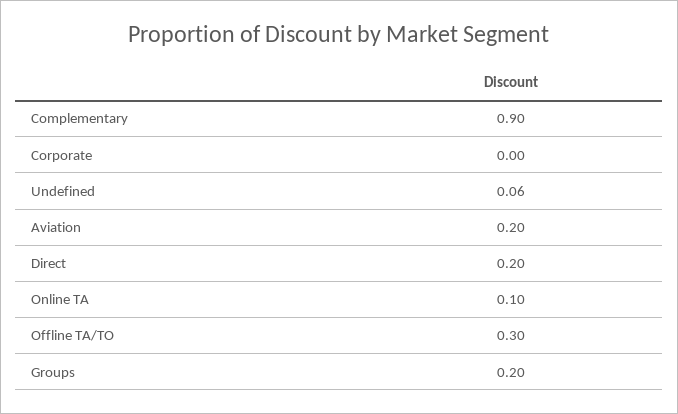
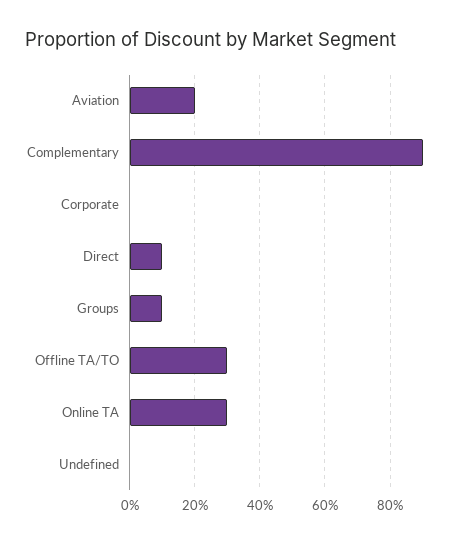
Undefined: 0.06 -> 0
Direct: 0.2 -> 0.1
Online TA: 0.1 -> 0.3
Groups: 0.2 -> 0.1

